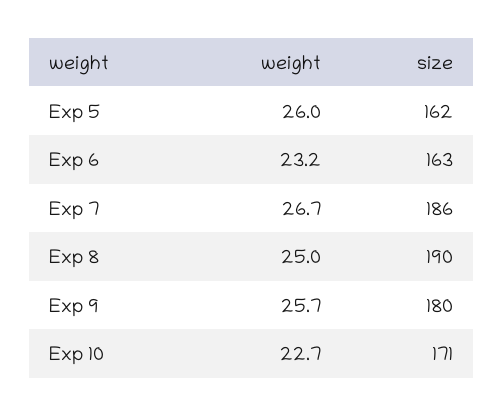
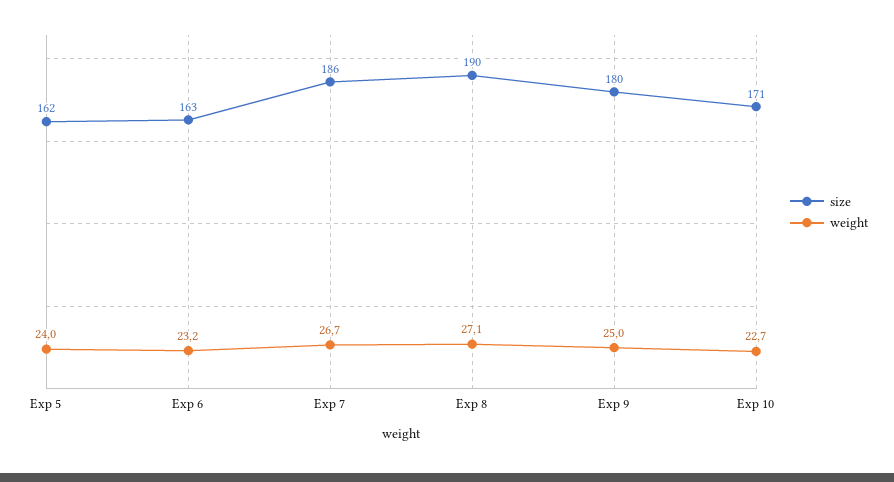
weight, Exp 5: 26 -> 24
weight, Exp 8: 25 -> 27.1
weight, Exp 9: 25.7 -> 25

